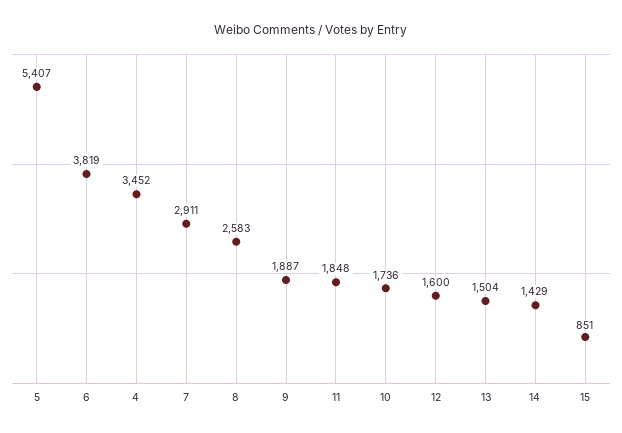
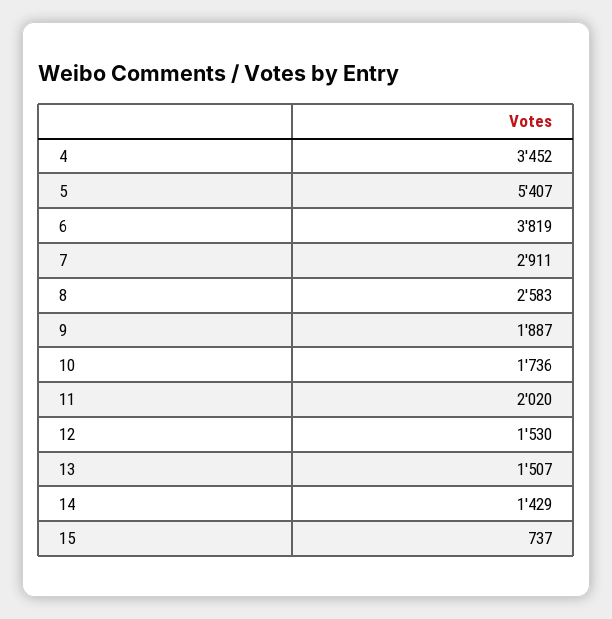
11: 1848 -> 2020
12: 1600 -> 1530
13: 1504 -> 1507
15: 851 -> 737

